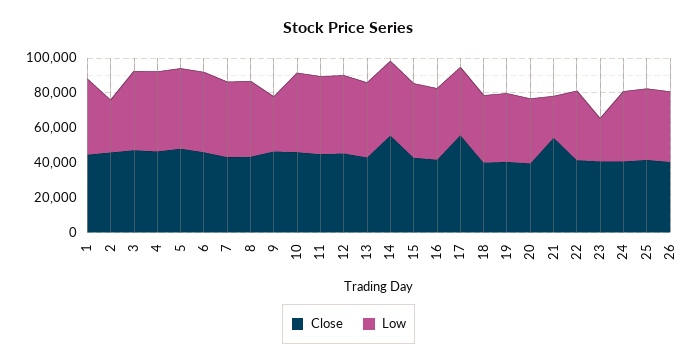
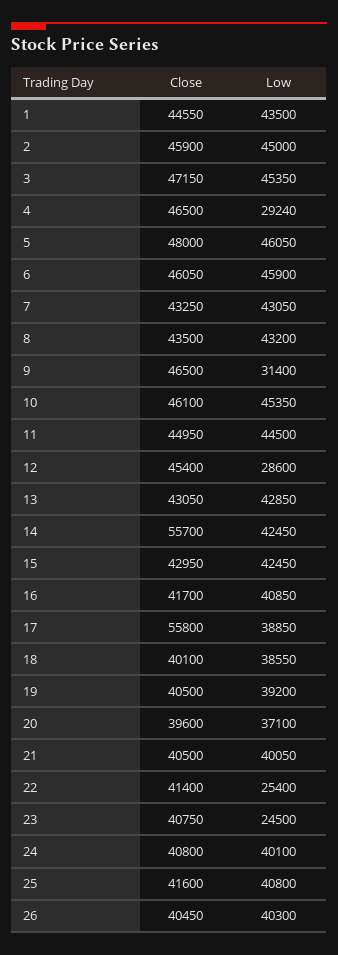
Low, 2: 30000 -> 45000
Low, 4: 45000 -> 29240
Low, 12: 45000 -> 28600
Close, 21: 55000 -> 40500
Low, 21: 25000 -> 40050
Low, 22: 40000 -> 25400

